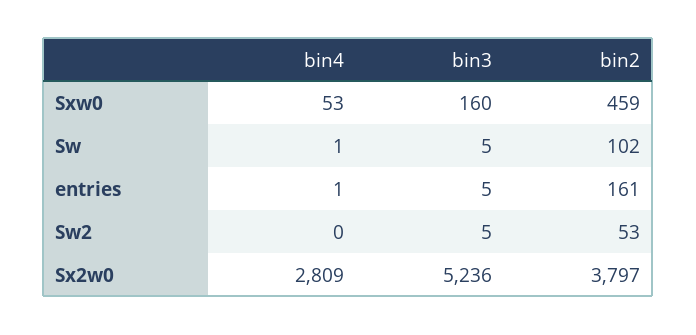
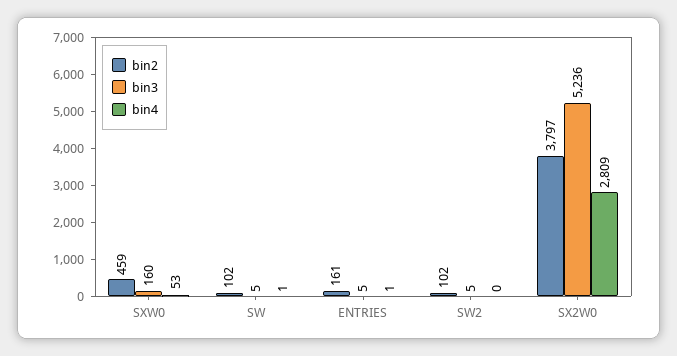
bin2, Sw2: 53 -> 102

